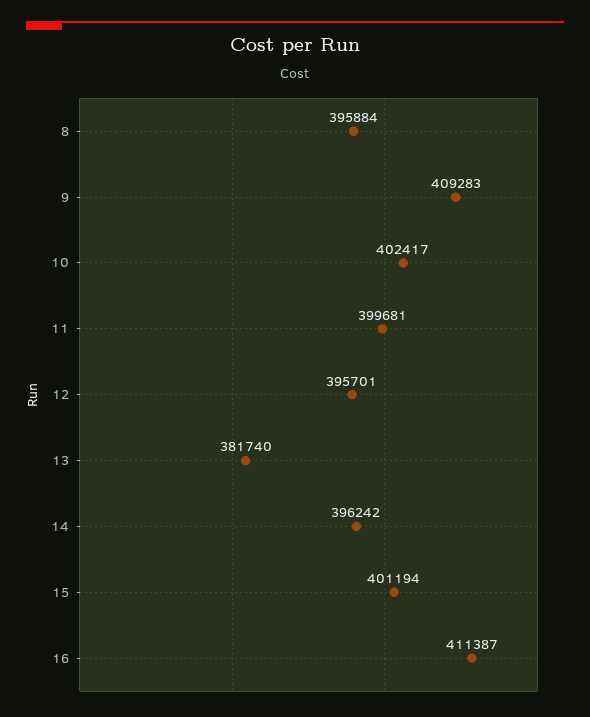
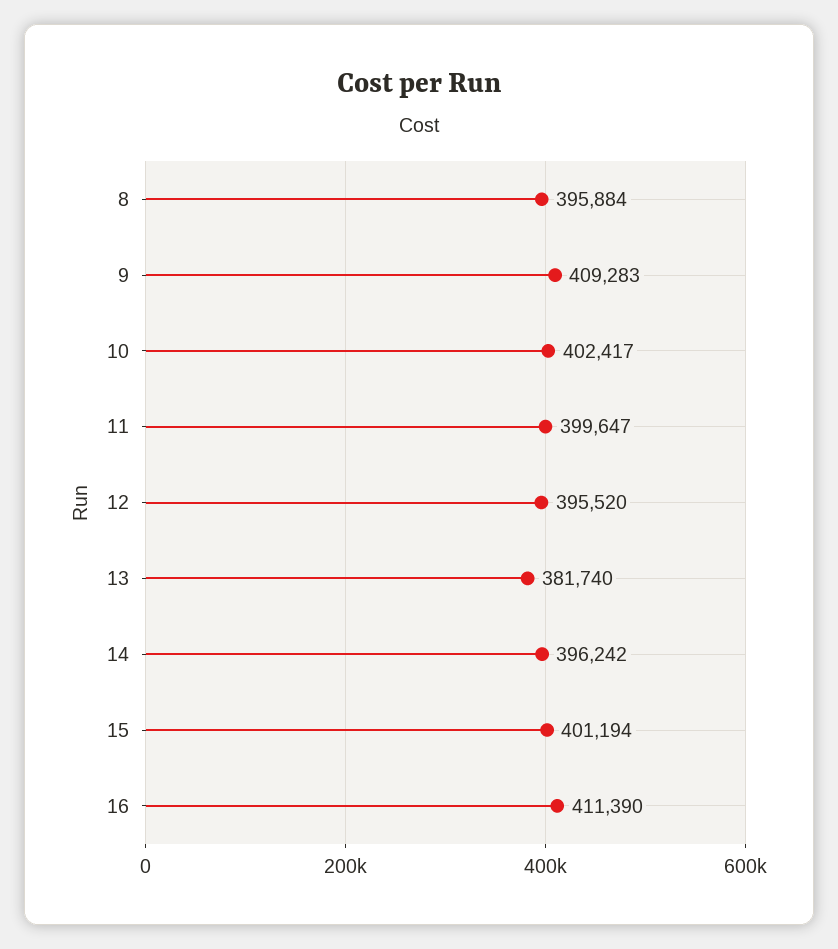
11: 399681 -> 399647
12: 395701 -> 395520
16: 411387 -> 411390

